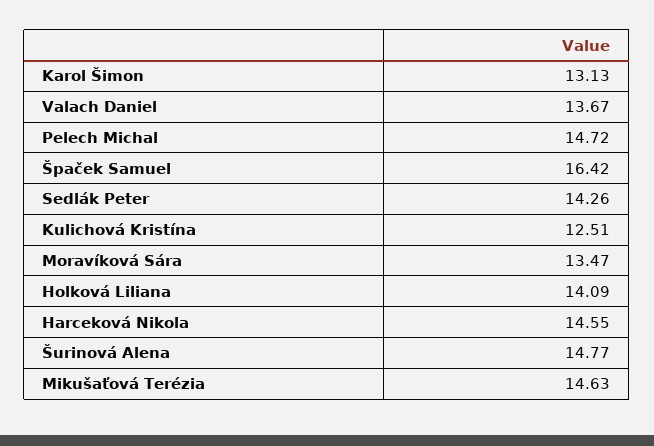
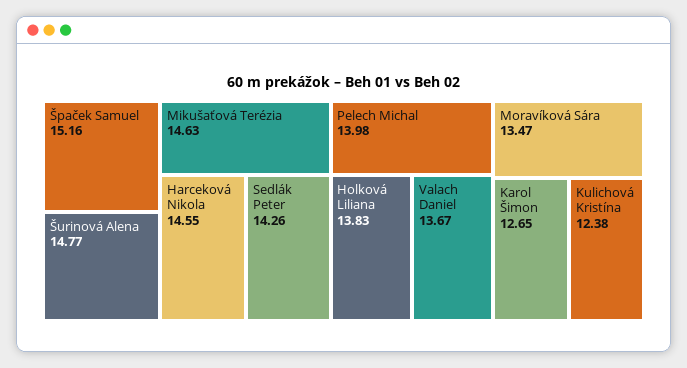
Karol Šimon: 13.13 -> 12.65
Pelech Michal: 14.72 -> 13.98
Špaček Samuel: 16.42 -> 15.16
Kulichová Kristína: 12.51 -> 12.38
Holková Liliana: 14.09 -> 13.83

